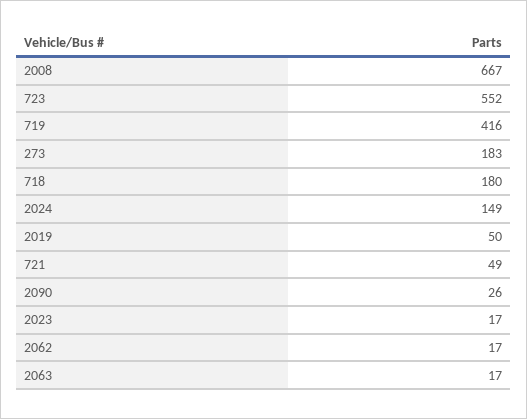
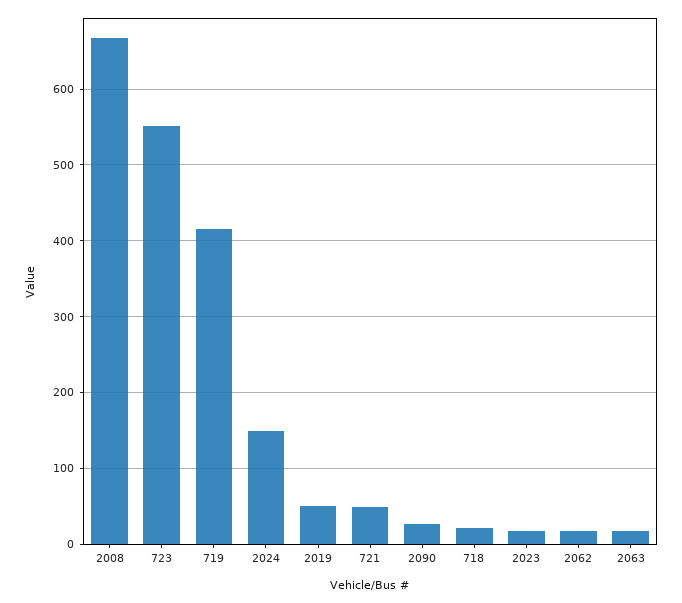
273: 183 -> none
718: 180 -> 20

